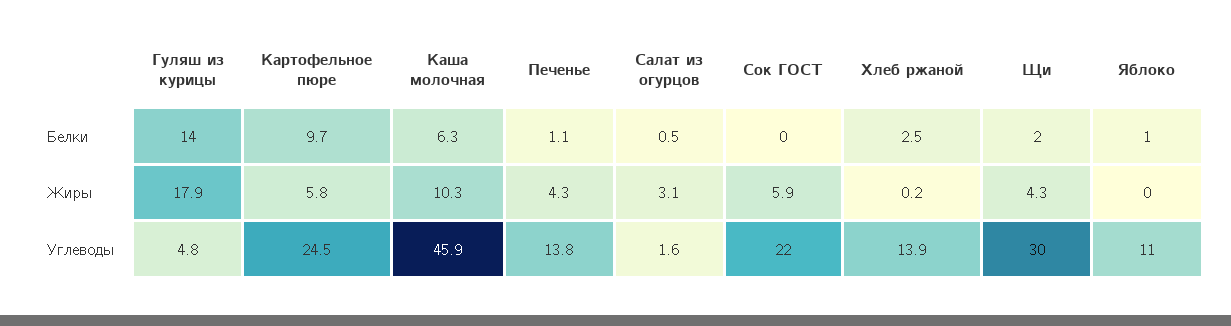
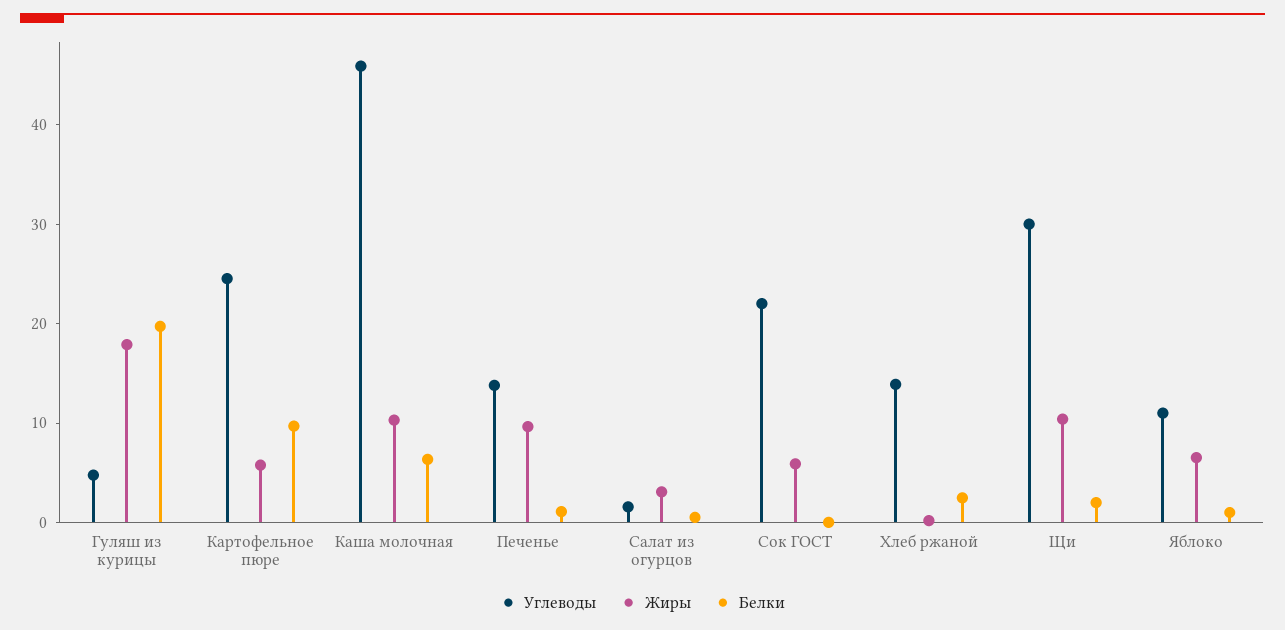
Белки, Гуляш из курицы: 14 -> 20
Жиры, Печенье: 4.3 -> 10
Жиры, Щи: 4.3 -> 10
Жиры, Яблоко: 0 -> 6

